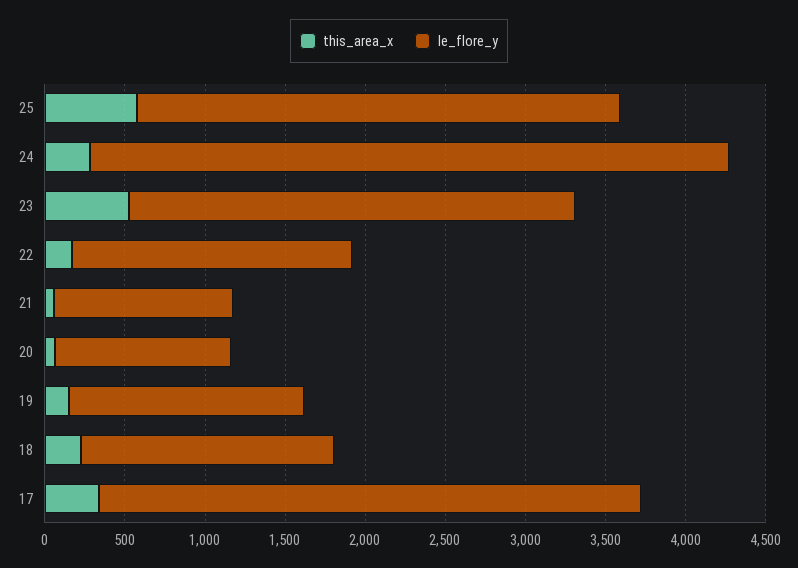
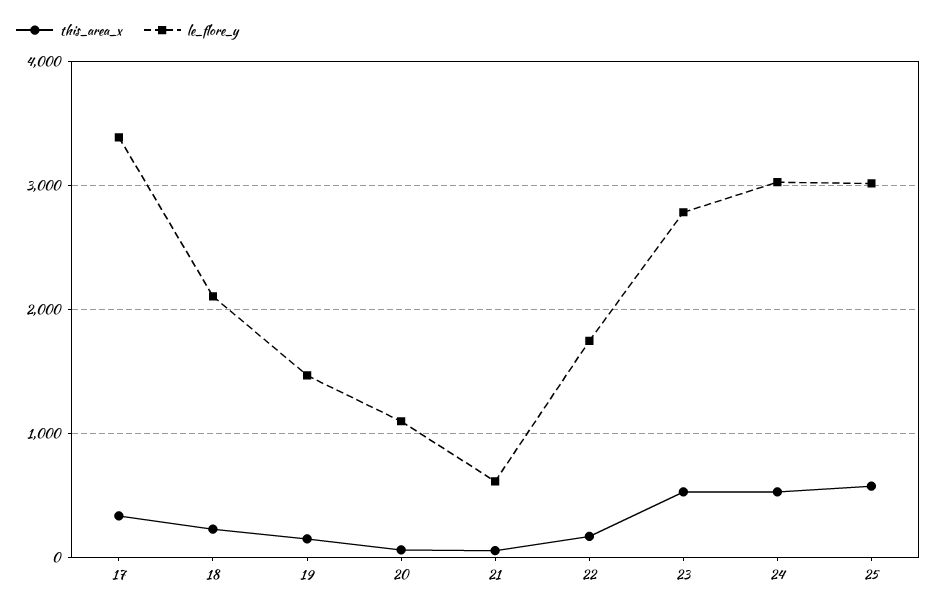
this_area_x, 24: 300 -> 500
le_flore_y, 24: 4000 -> 3000
le_flore_y, 21: 1100 -> 600
le_flore_y, 18: 1600 -> 2100

